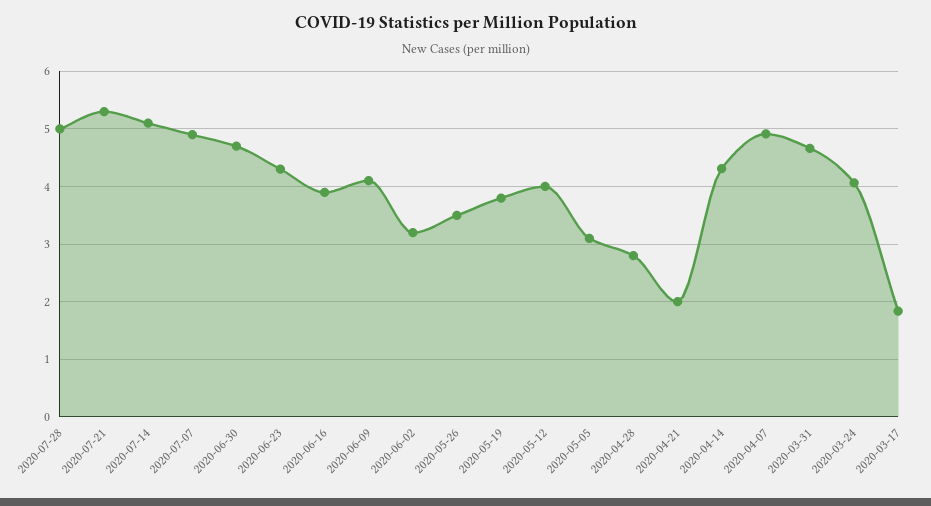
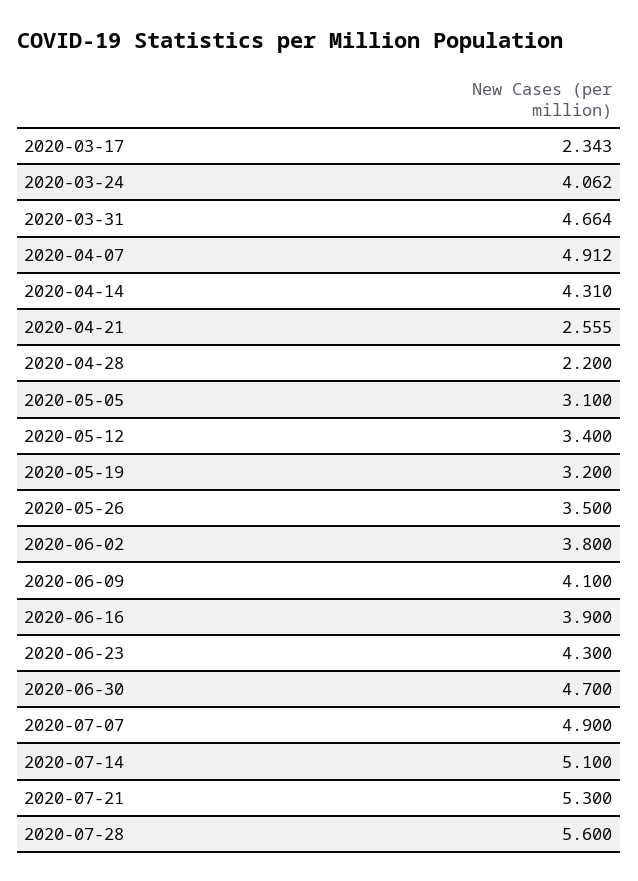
2020-07-28: 5 -> 5.6
2020-06-02: 3.2 -> 3.8
2020-05-19: 3.8 -> 3.2
2020-05-12: 4 -> 3.4
2020-04-28: 2.8 -> 2.2
2020-04-21: 2 -> 2.555
2020-03-17: 1.8 -> 2.343

